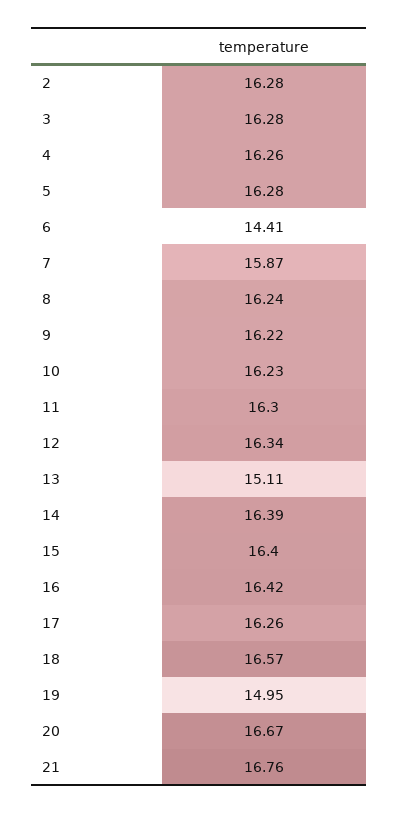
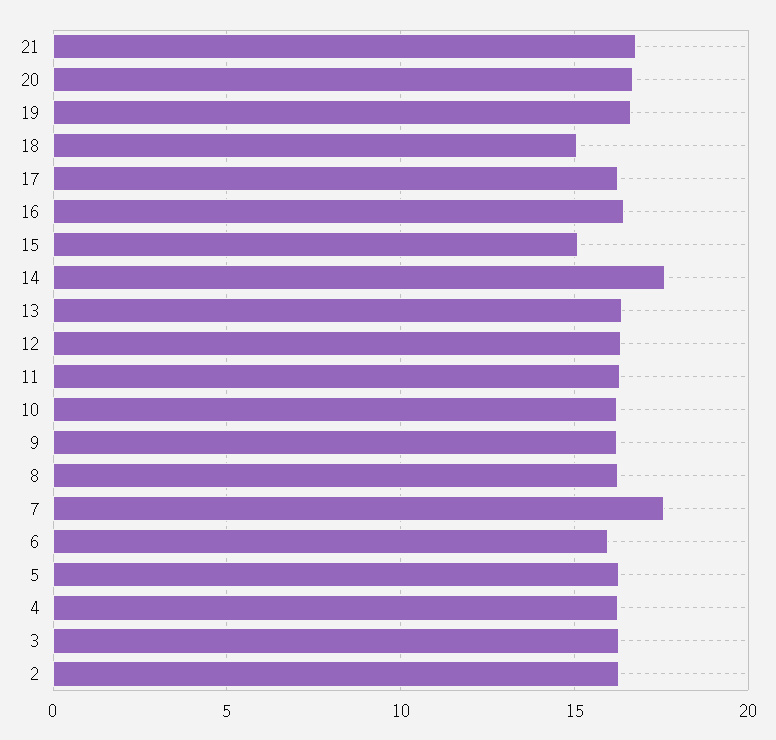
6: 14.41 -> 16
7: 15.87 -> 17.5
13: 15.11 -> 16.5
14: 16.39 -> 17.5
15: 16.4 -> 15
18: 16.57 -> 15
19: 14.95 -> 16.5

